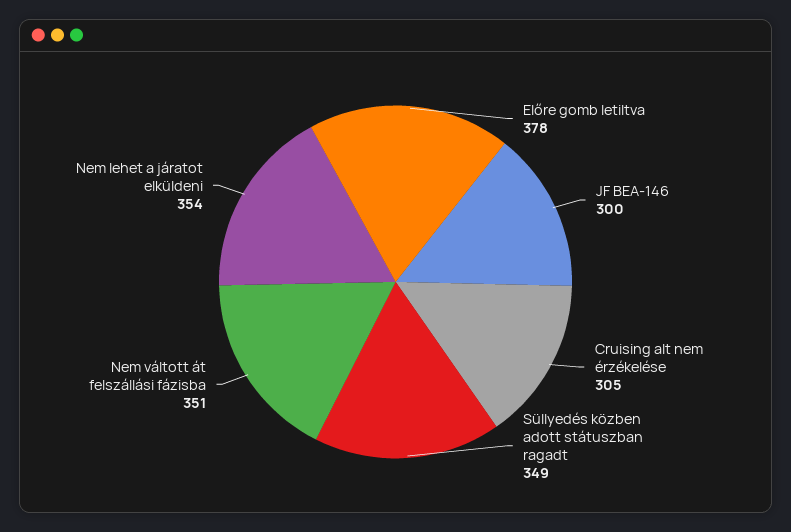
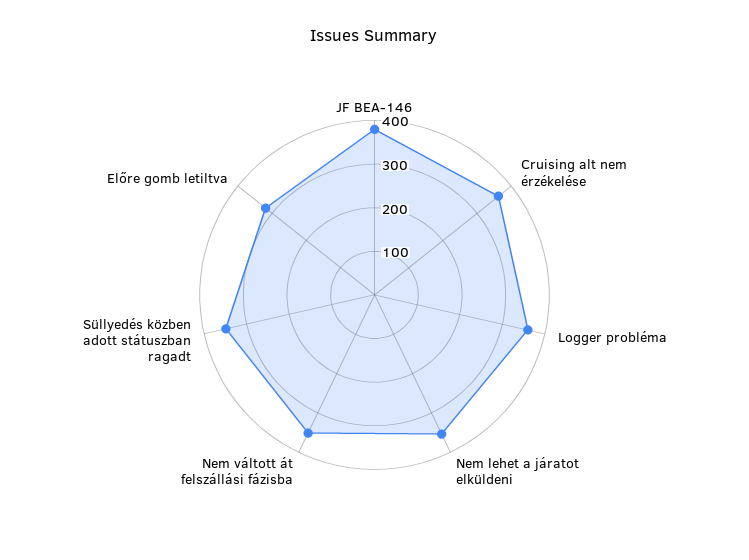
Előre gomb letiltva: 378 -> 320
JF BEA-146: 300 -> 380
Cruising alt nem érzékelése: 305 -> 360
Logger probléma: none -> 360

